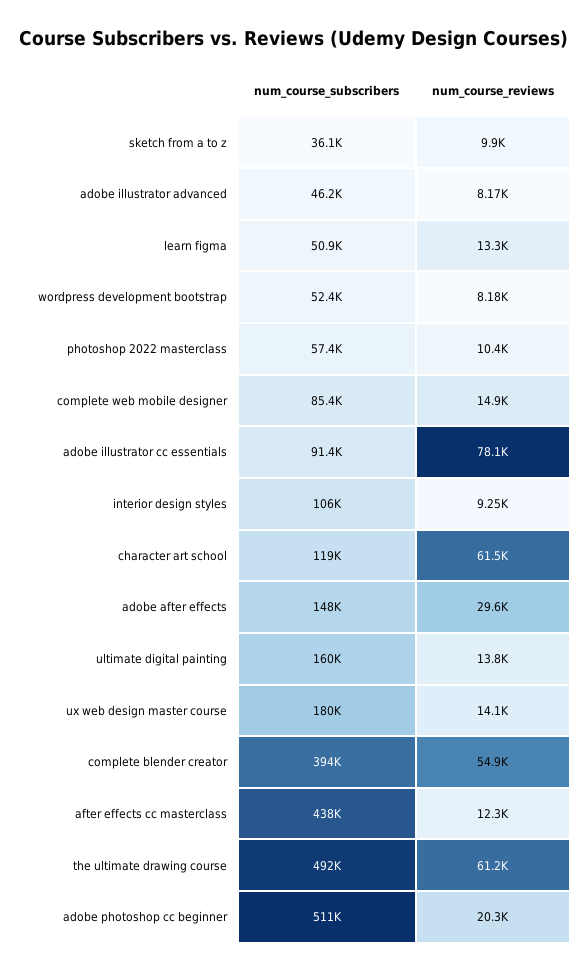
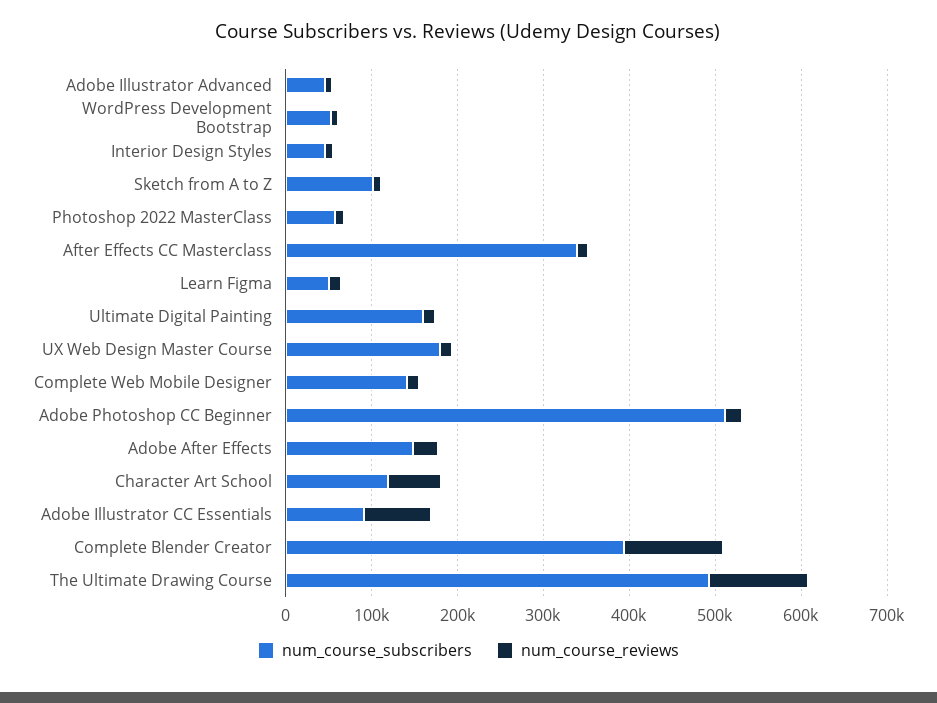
num_course_subscribers, sketch from a to z: 36100 -> 100000
num_course_subscribers, complete web mobile designer: 85400 -> 140000
num_course_subscribers, interior design styles: 106000 -> 40000
num_course_reviews, complete blender creator: 54900 -> 120000
num_course_subscribers, after effects cc masterclass: 438000 -> 340000
num_course_reviews, the ultimate drawing course: 61200 -> 120000

